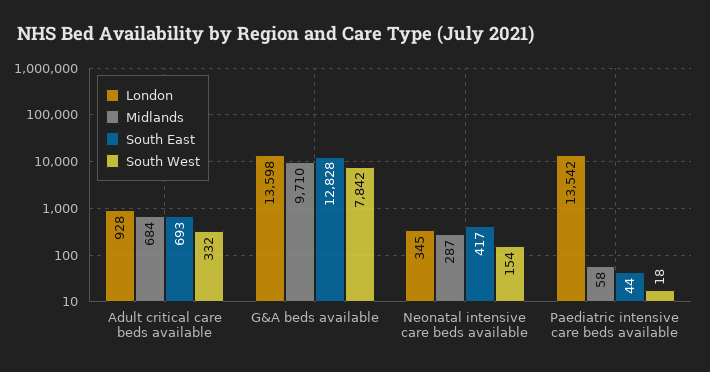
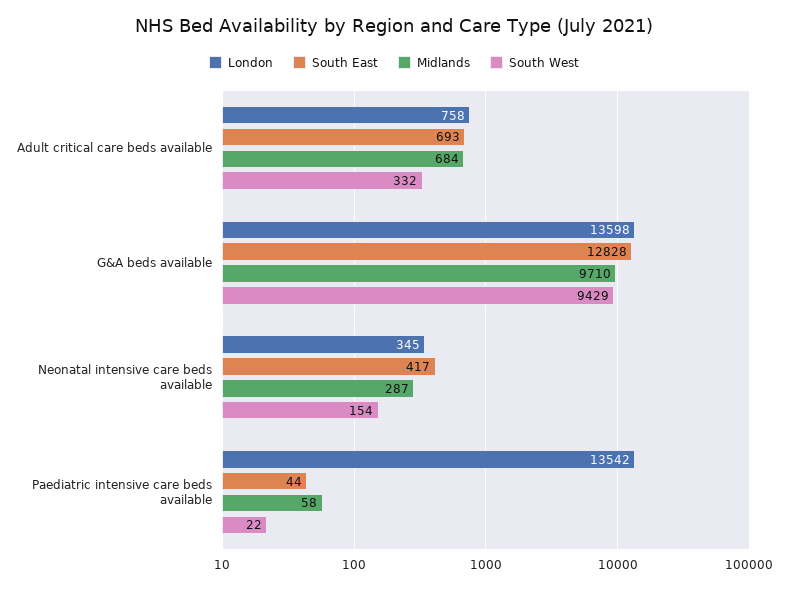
London, Adult critical care beds available: 928 -> 758
South West, G&A beds available: 7842 -> 9429
South West, Paediatric intensive care beds available: 18 -> 22

